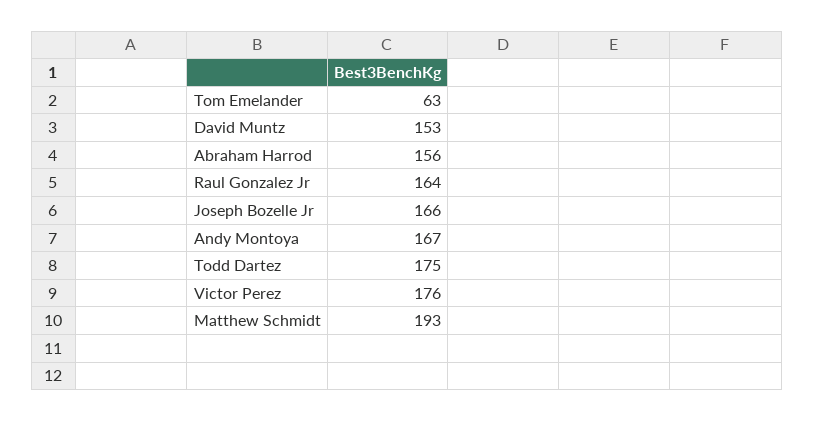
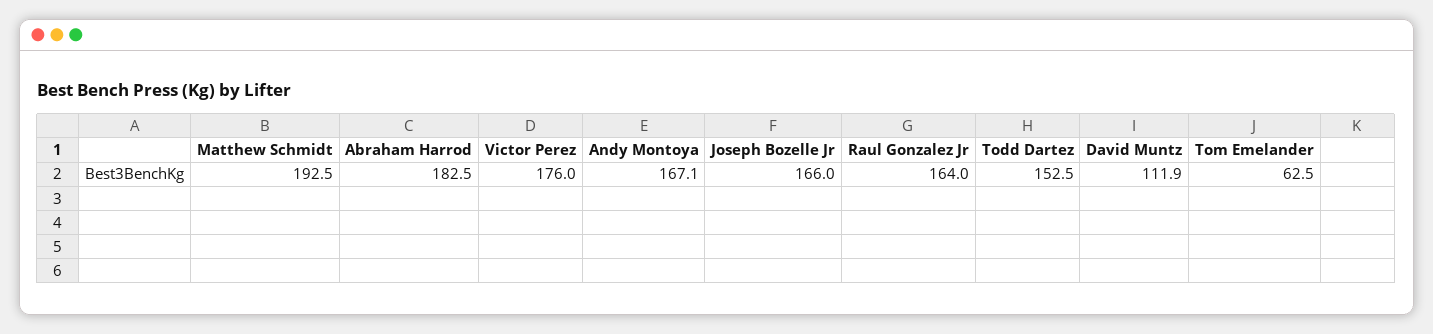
David Muntz: 153 -> 111.9
Abraham Harrod: 156 -> 182.5
Todd Dartez: 175 -> 152.5

